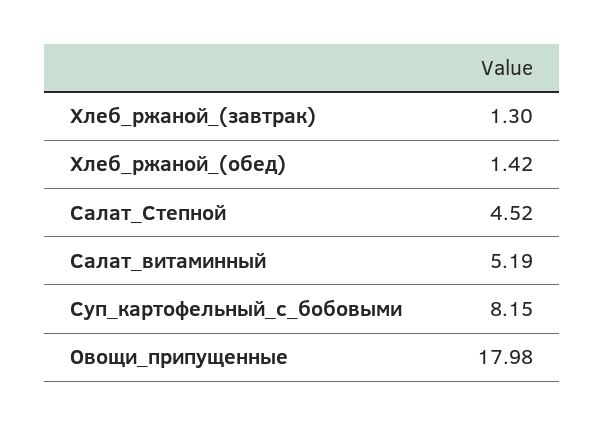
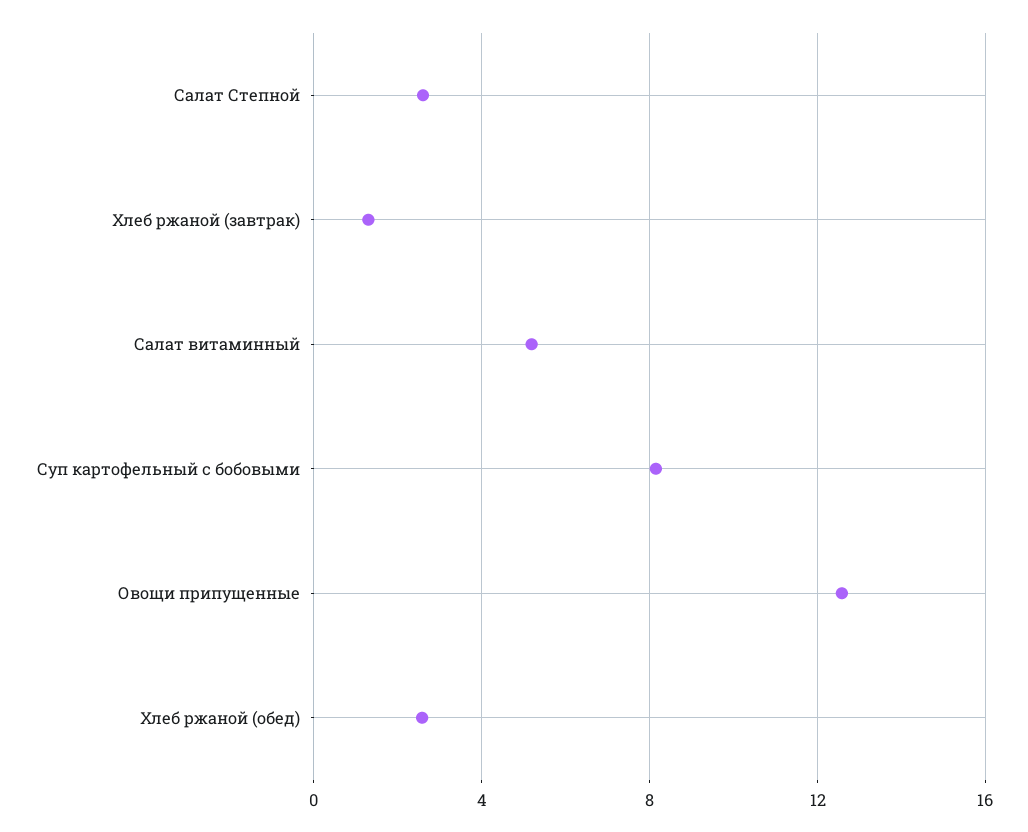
Хлеб_ржаной_(обед): 1.42 -> 2.5
Салат_Степной: 4.52 -> 2.5
Овощи_припущенные: 17.98 -> 12.5

